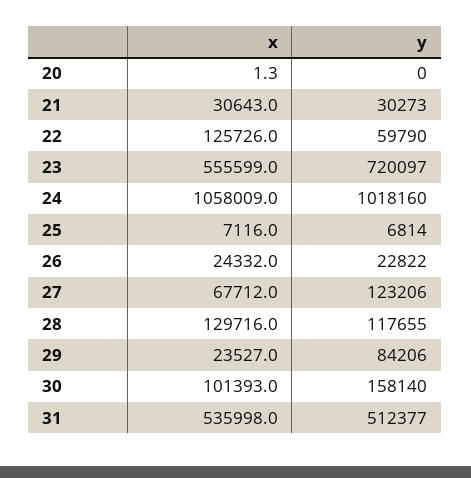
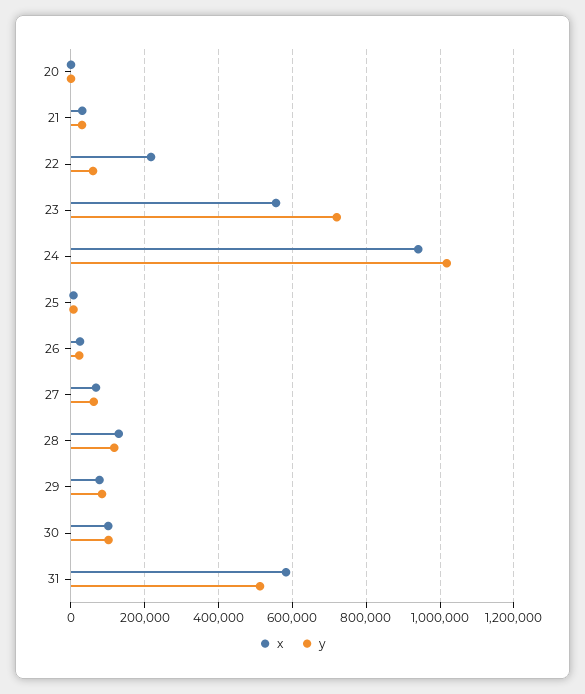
x, 22: 125726 -> 220000
x, 24: 1058009 -> 940000
y, 27: 123206 -> 60000
x, 29: 23527 -> 80000
y, 30: 158140 -> 100000
x, 31: 535998 -> 580000

